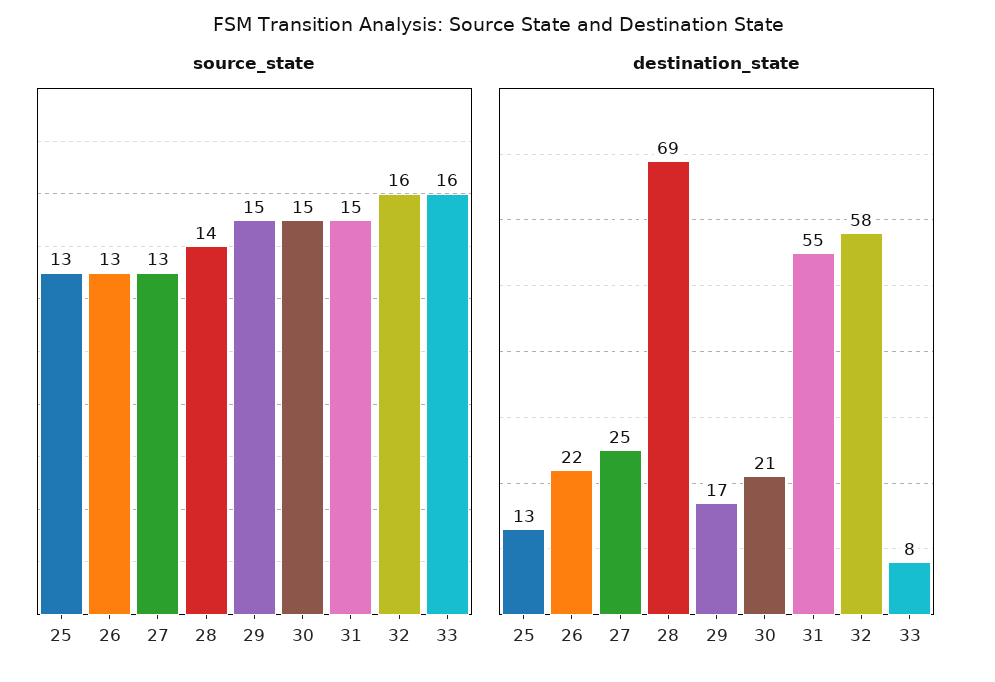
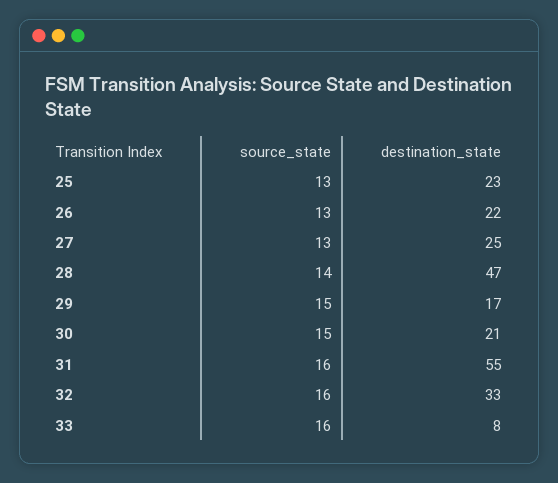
source_state, 31: 15 -> 16
destination_state, 25: 13 -> 23
destination_state, 28: 69 -> 47
destination_state, 32: 58 -> 33

